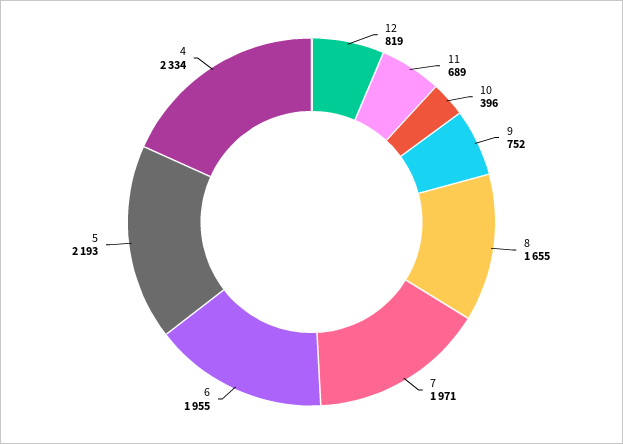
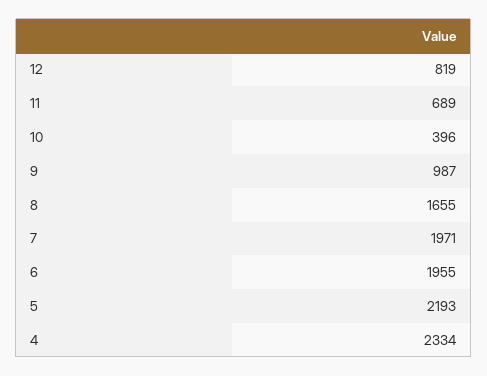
9: 752 -> 987

